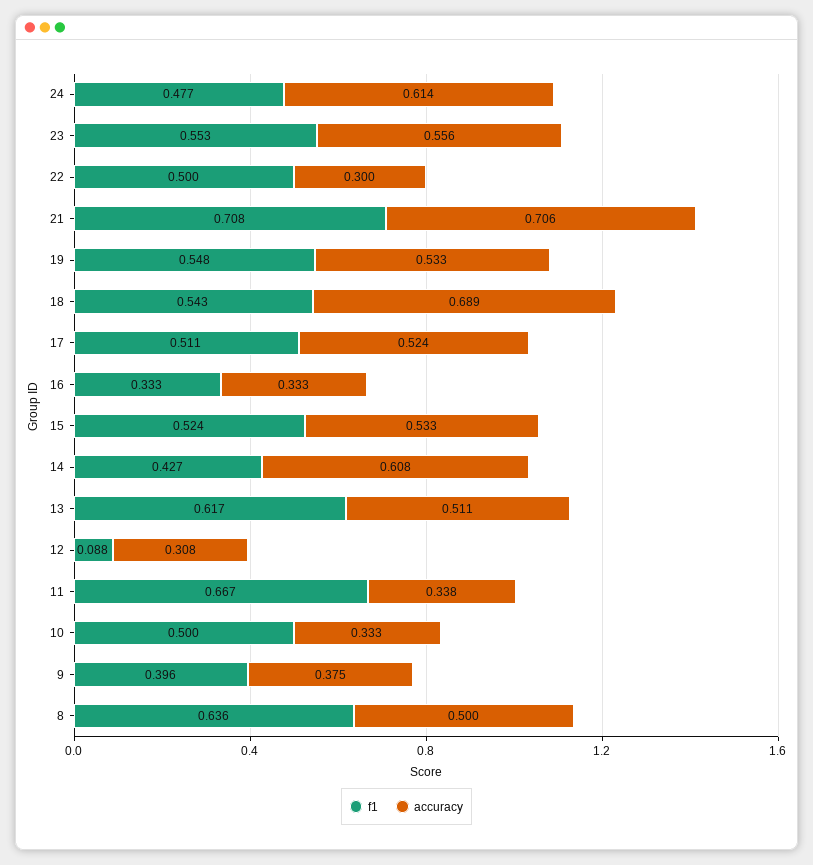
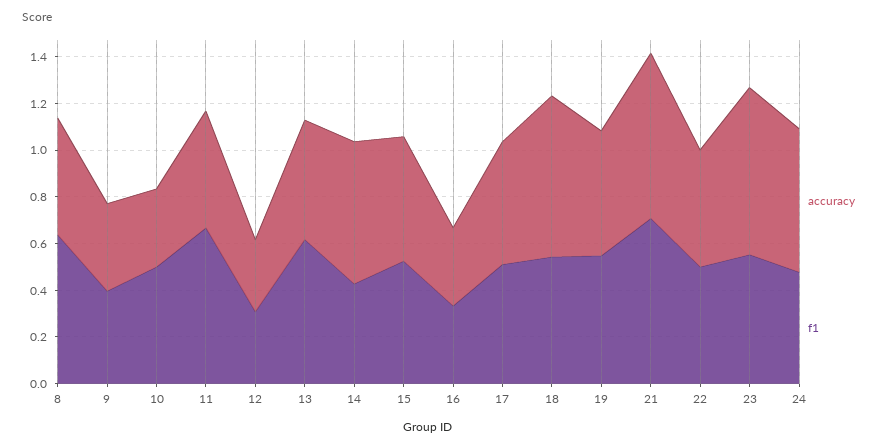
accuracy, 23: 0.556 -> 0.7
accuracy, 22: 0.3 -> 0.5
f1, 12: 0.088 -> 0.3
accuracy, 11: 0.338 -> 0.5

